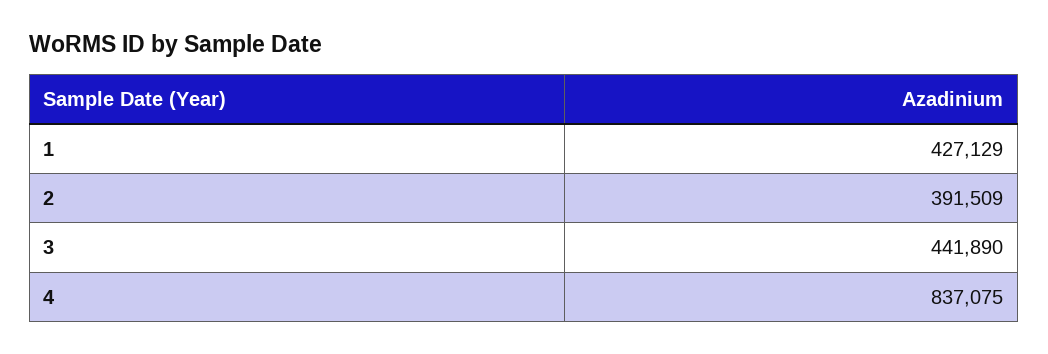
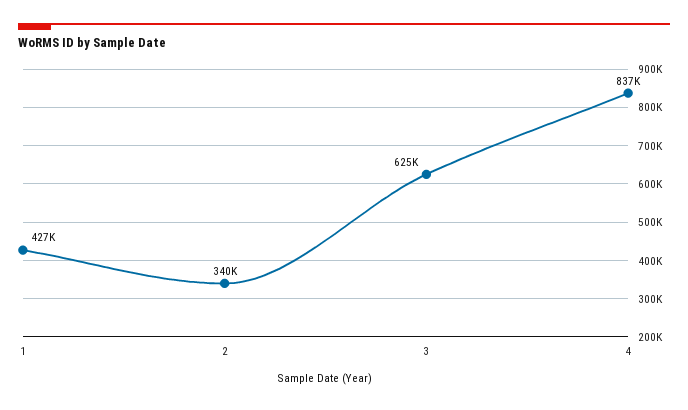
2: 391509 -> 340000
3: 441890 -> 625000

